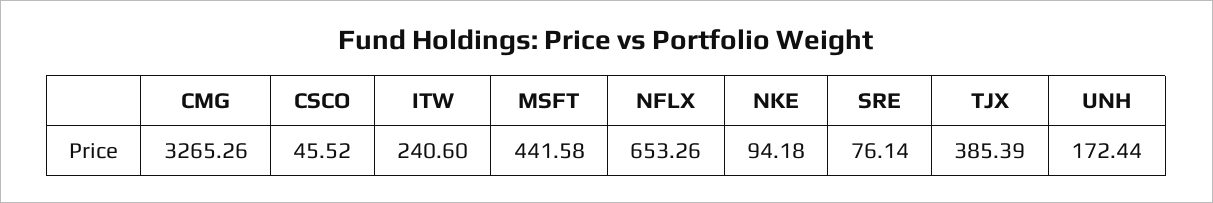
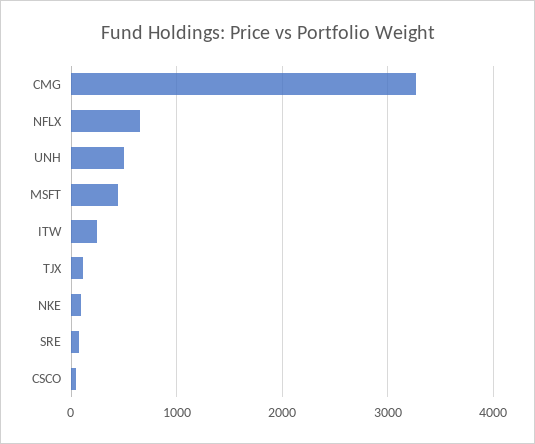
TJX: 385.39 -> 100
UNH: 172.44 -> 500

